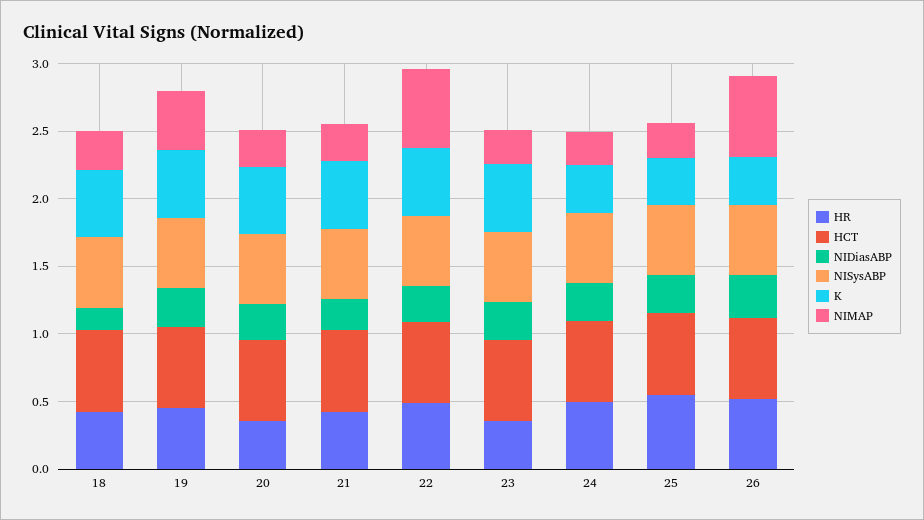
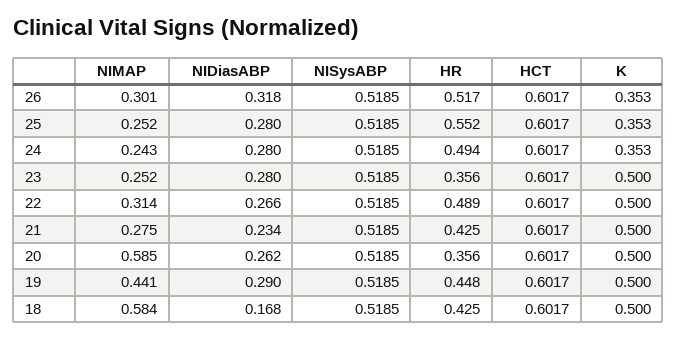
NIMAP, 18: 0.3 -> 0.584
NIMAP, 20: 0.3 -> 0.585
NIMAP, 22: 0.6 -> 0.314
NIMAP, 26: 0.6 -> 0.301

